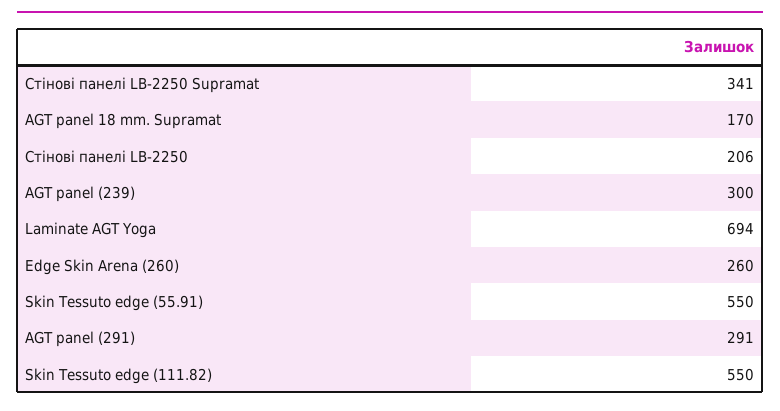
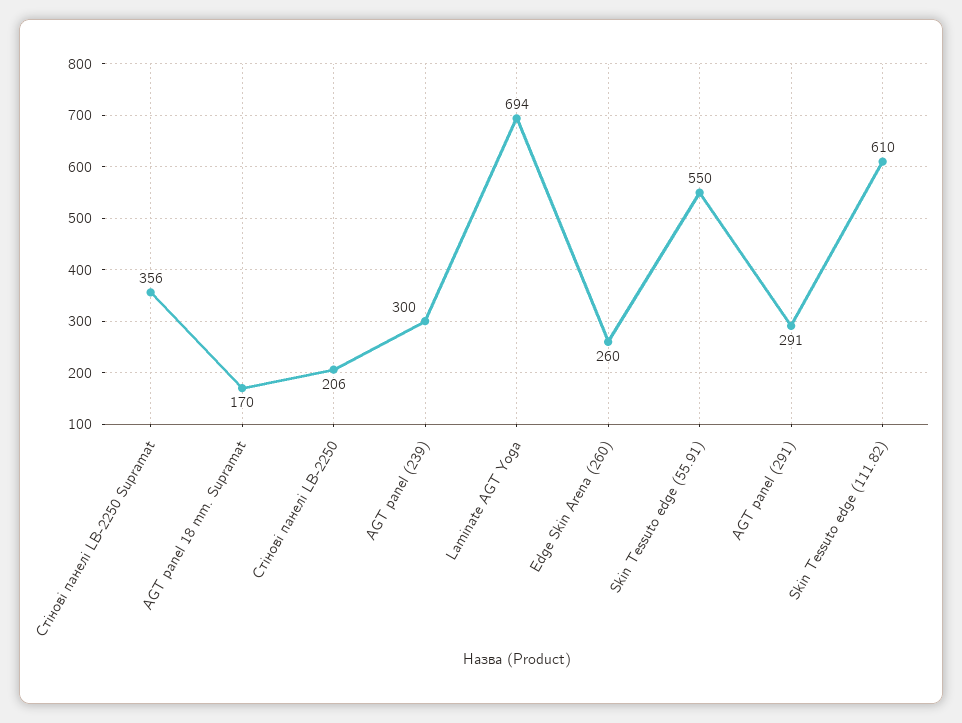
Стінові панелі LB-2250 Supramat: 341 -> 356
Skin Tessuto edge (111.82): 550 -> 610

